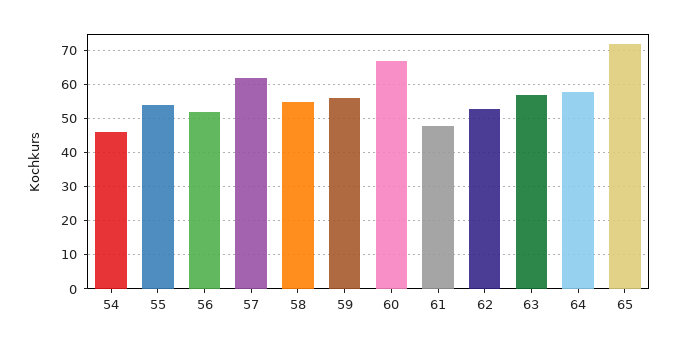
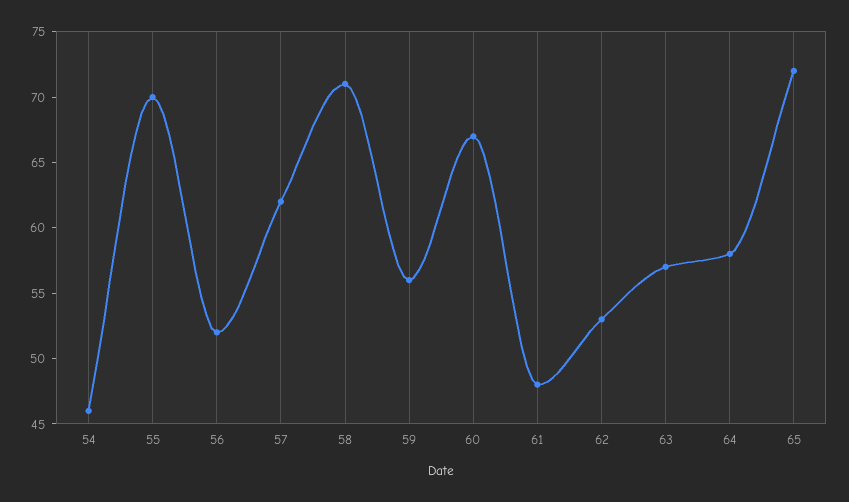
55: 55 -> 70
58: 55 -> 71

